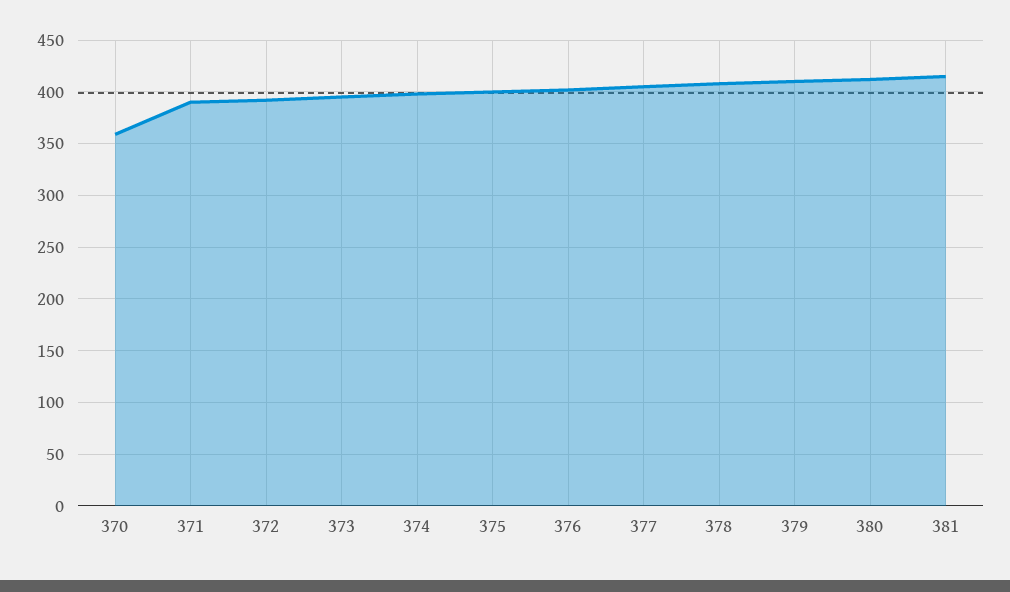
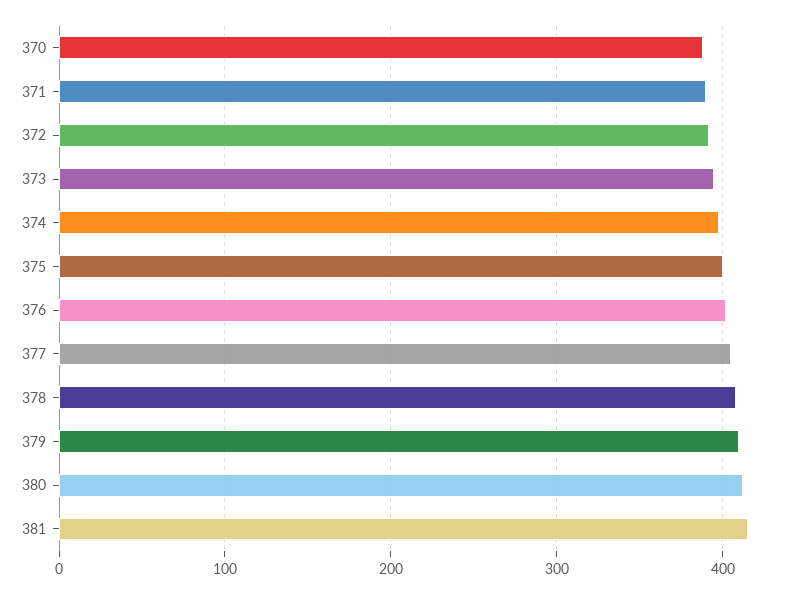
370: 360 -> 390

